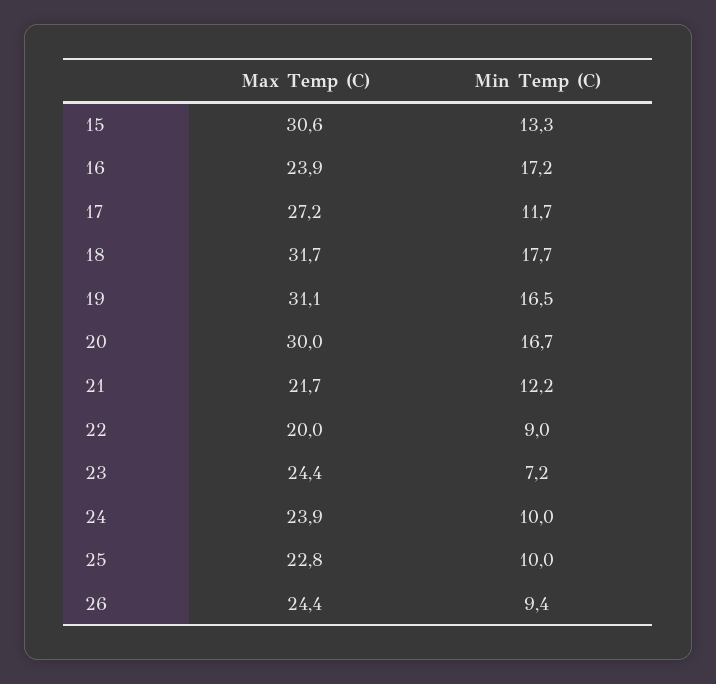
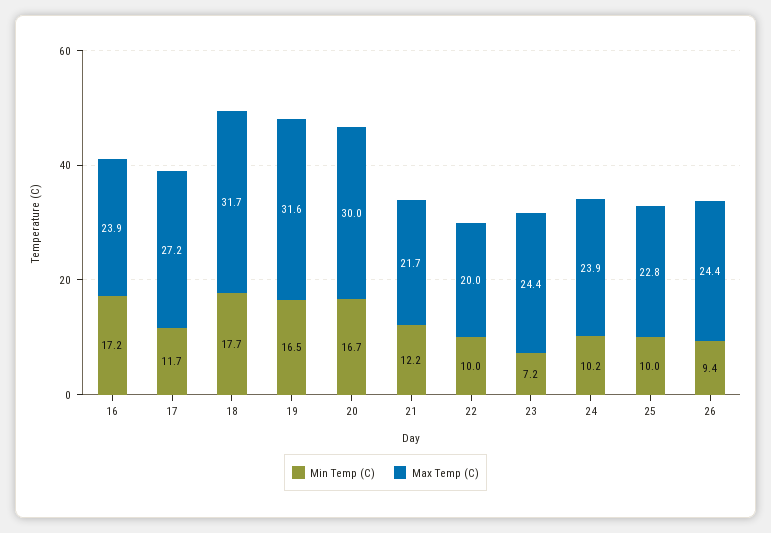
Max Temp (C), 15: 30.6 -> none
Min Temp (C), 15: 13.3 -> none
Max Temp (C), 19: 31.1 -> 31.6
Min Temp (C), 22: 9 -> 10
Min Temp (C), 24: 10 -> 10.2

